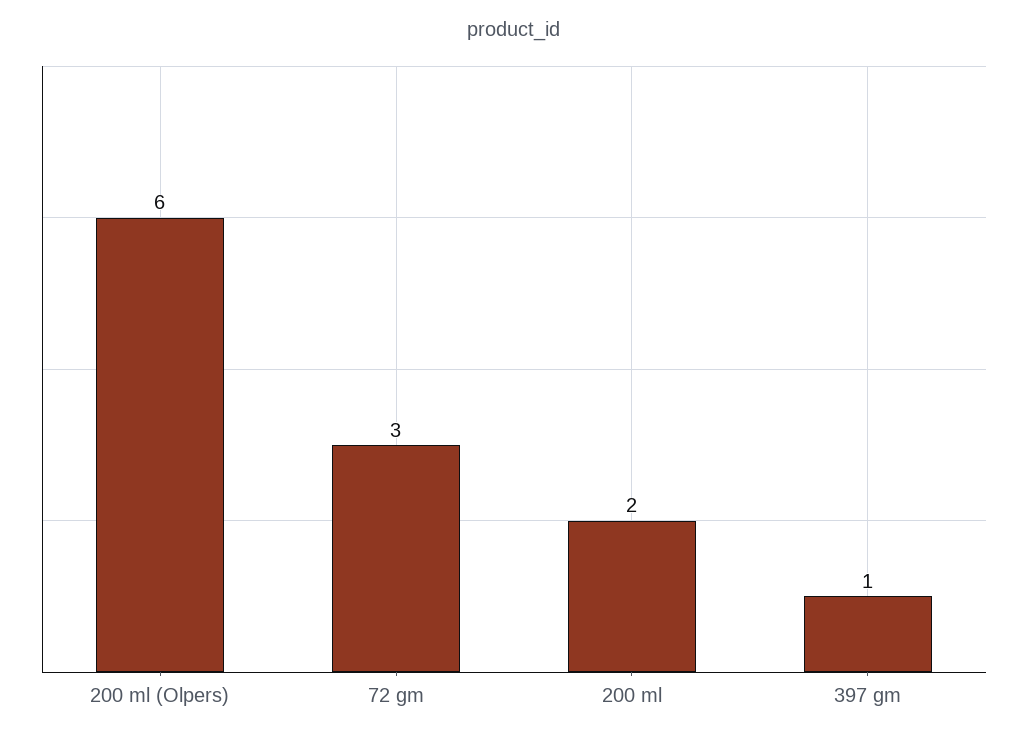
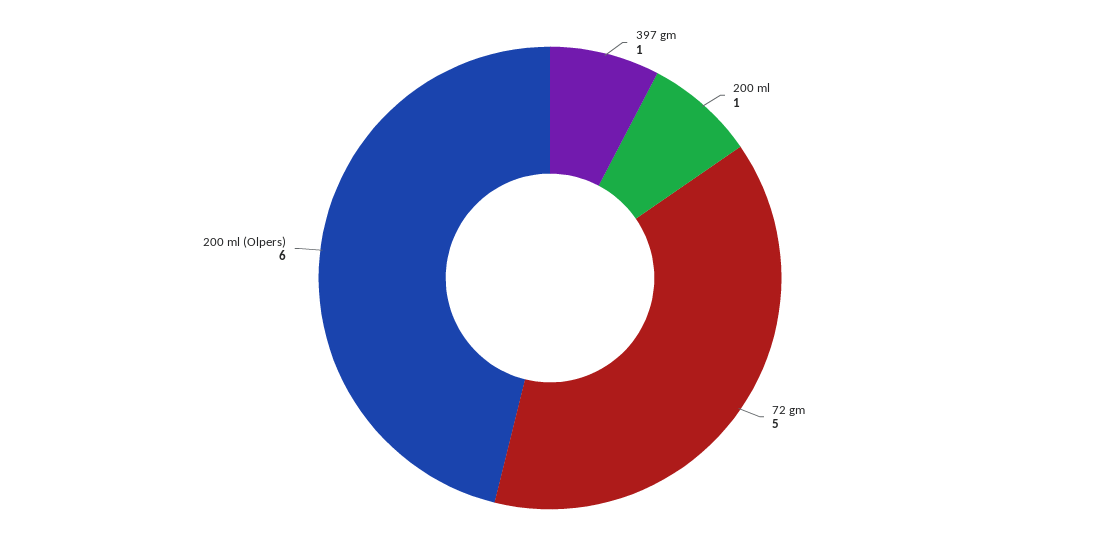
72 gm: 3 -> 5
200 ml: 2 -> 1

